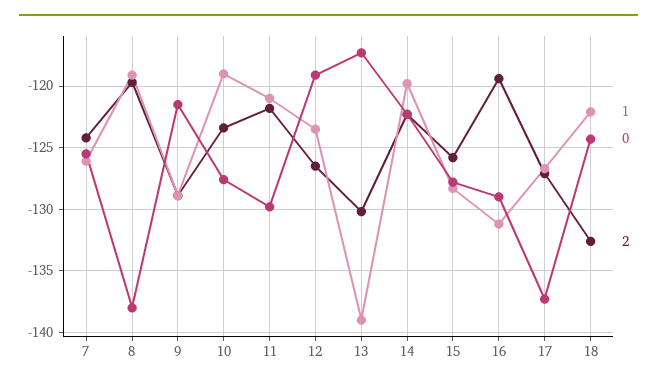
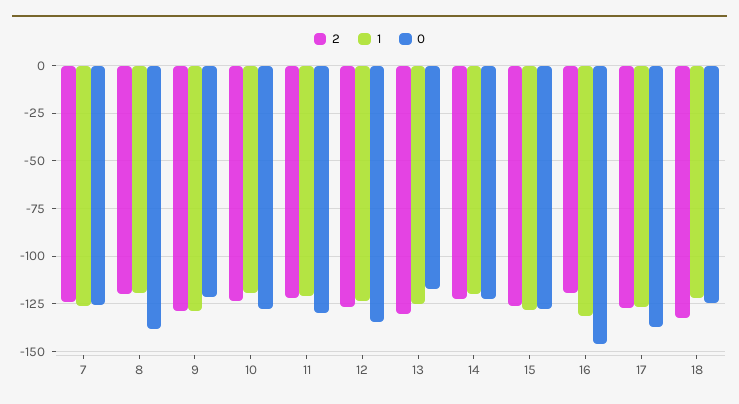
0, 12: -119 -> -135
1, 13: -139 -> -125
0, 16: -129 -> -145

